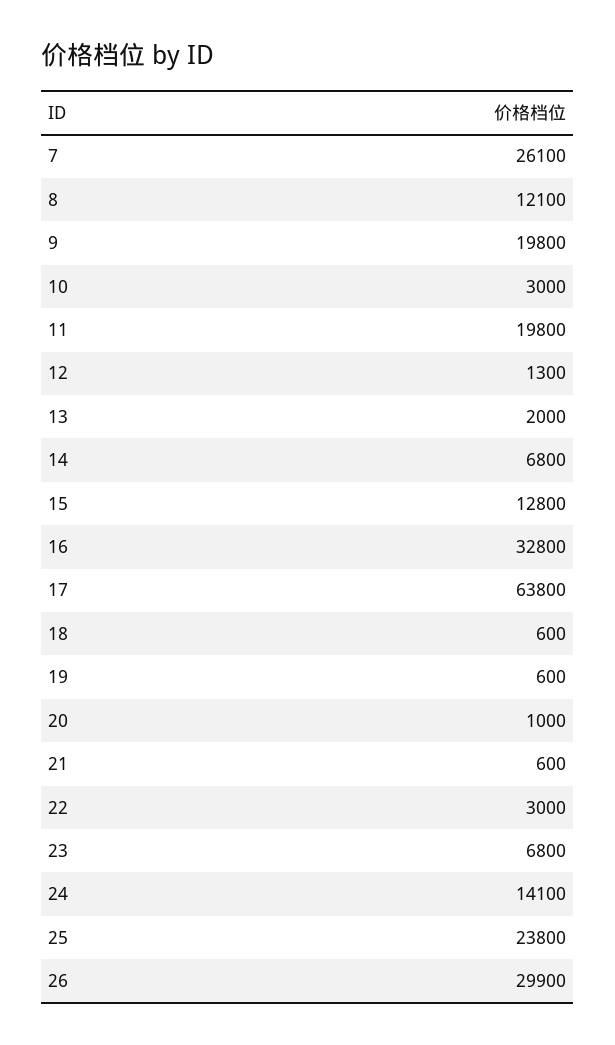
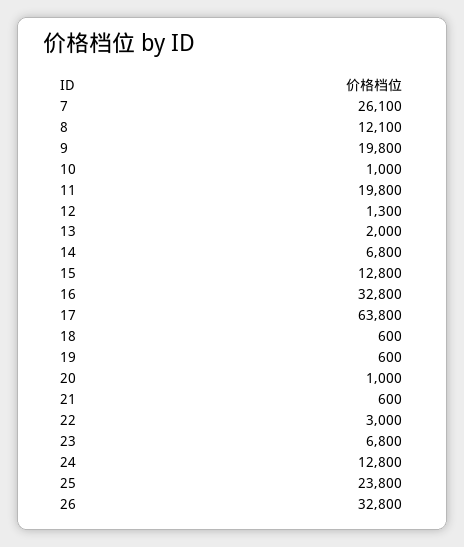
10: 3000 -> 1000
24: 14100 -> 12800
26: 29900 -> 32800

